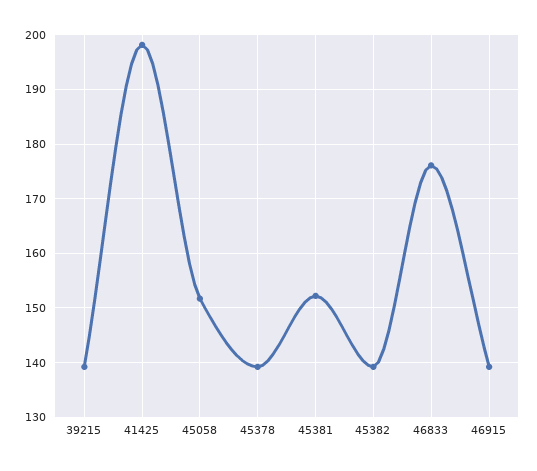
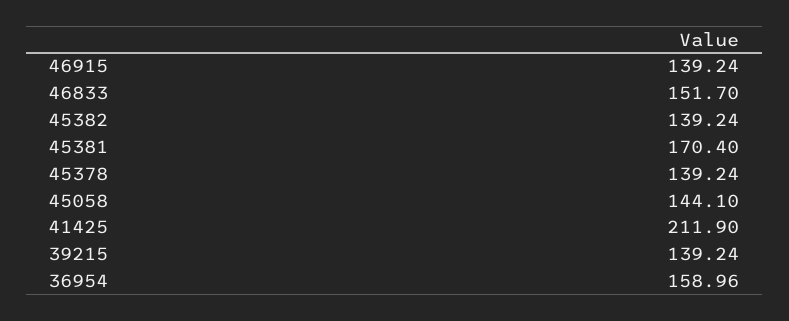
41425: 198 -> 211.9
45058: 152 -> 144.1
45381: 152 -> 170.4
46833: 176 -> 151.7
36954: none -> 158.96

